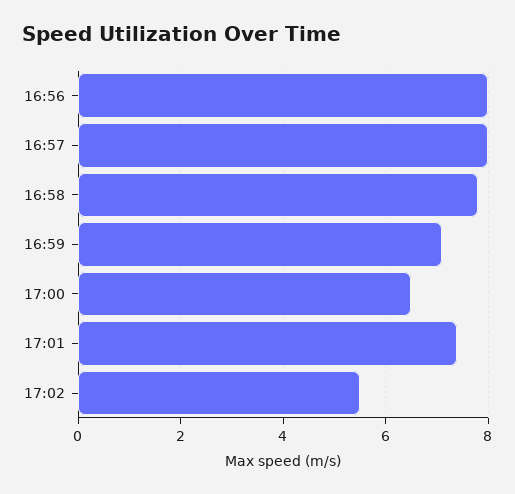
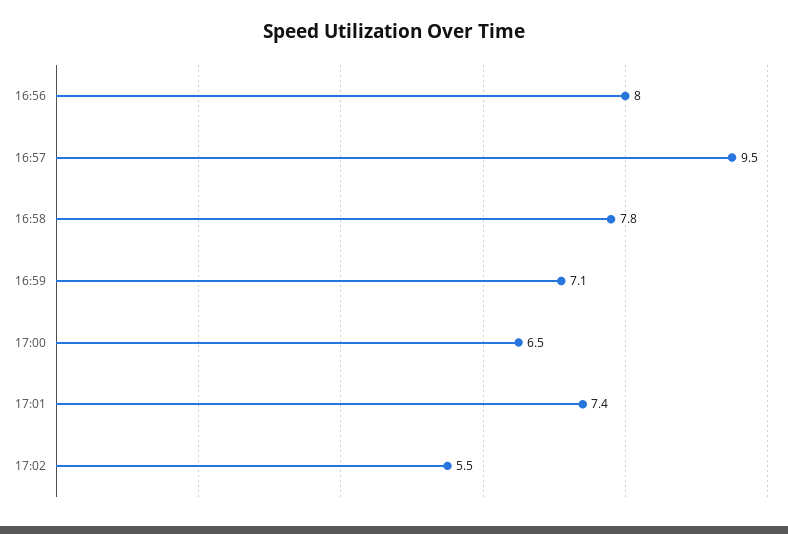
16:57: 8 -> 9.5

